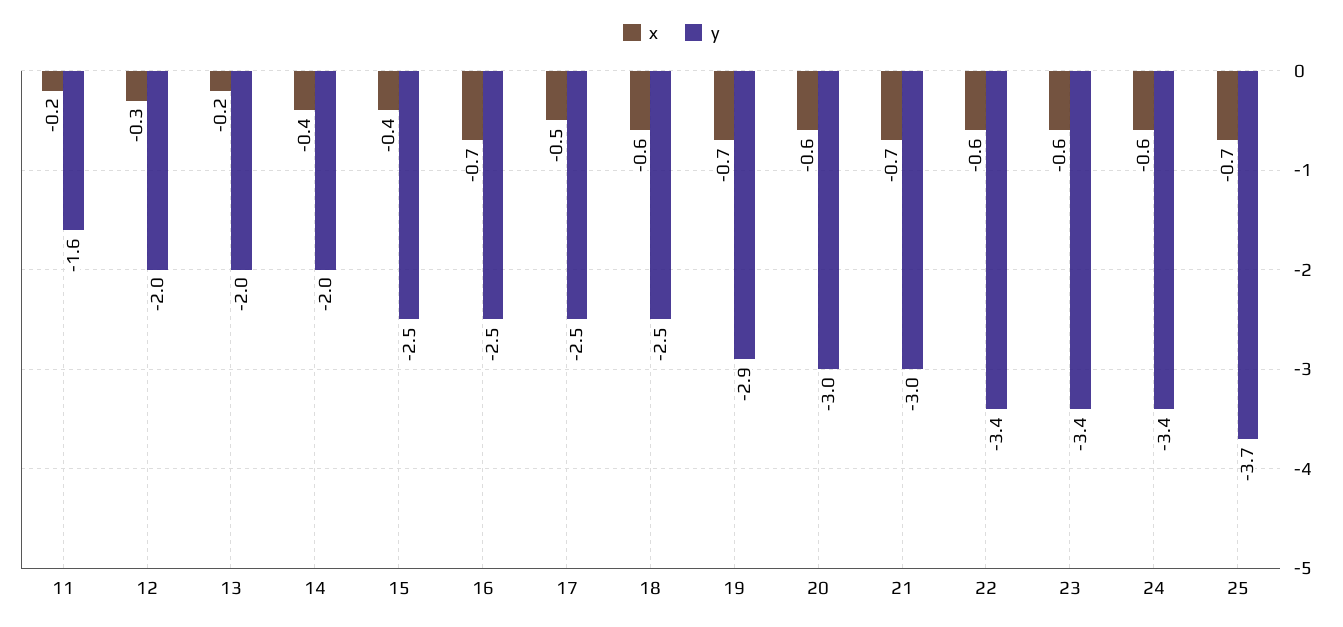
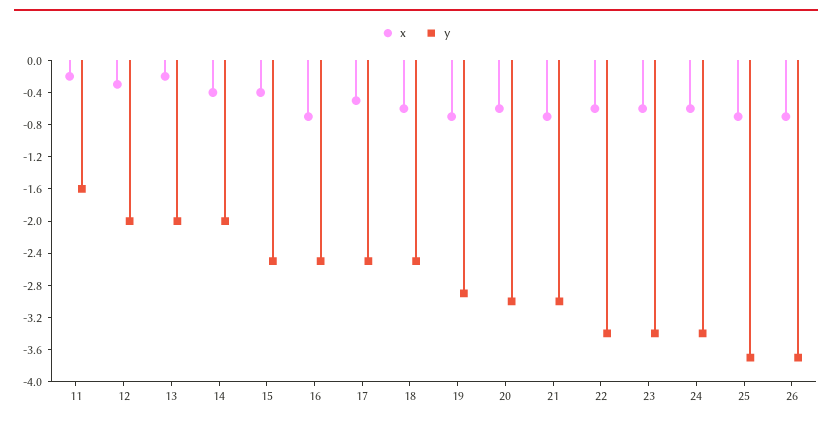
x, 26: none -> -0.7
y, 26: none -> -3.7

